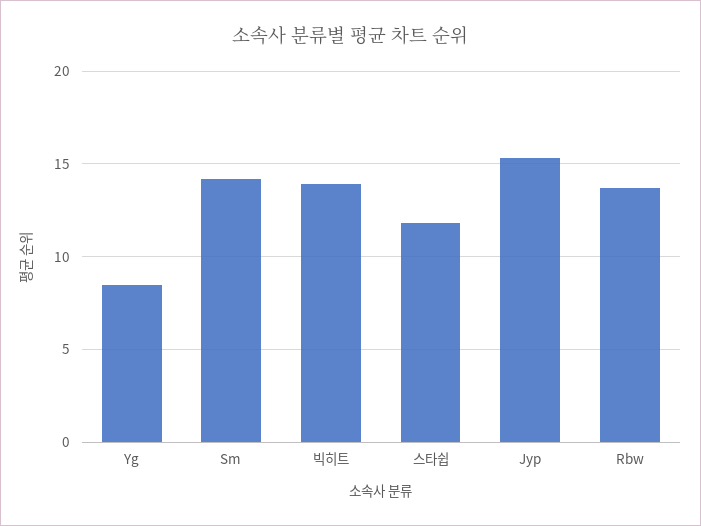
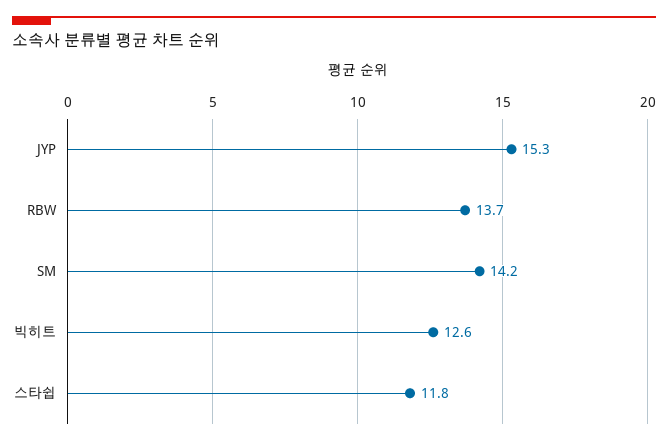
Yg: 8.5 -> none
빅히트: 14 -> 12.6

